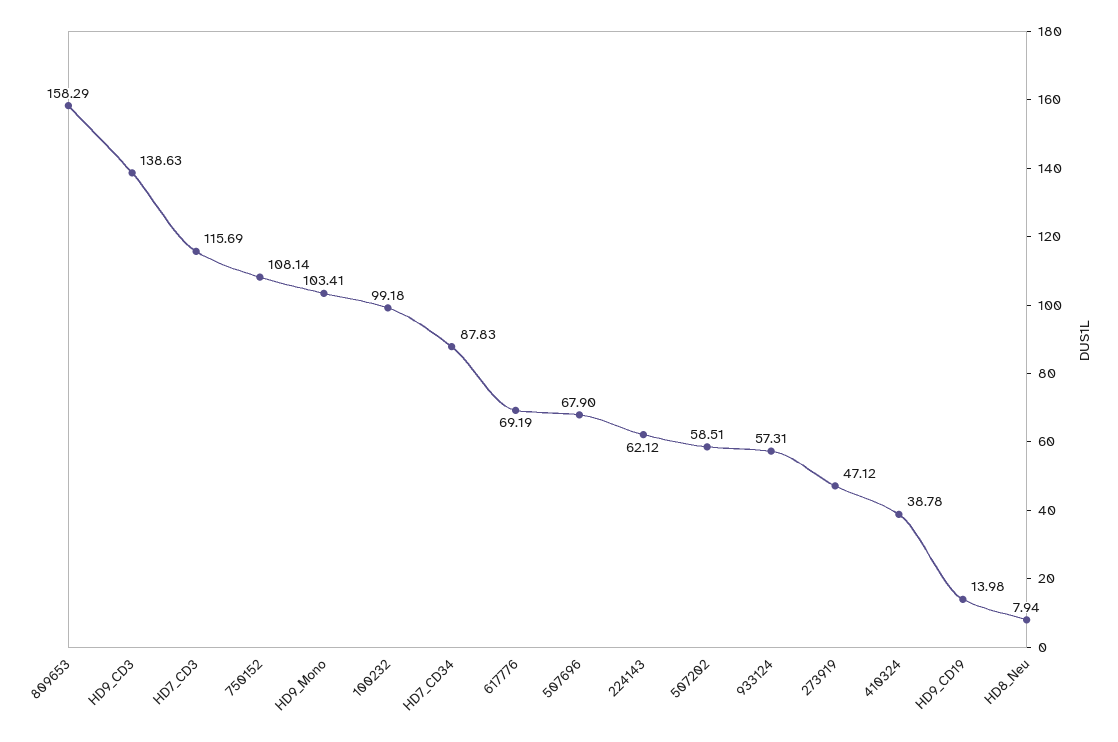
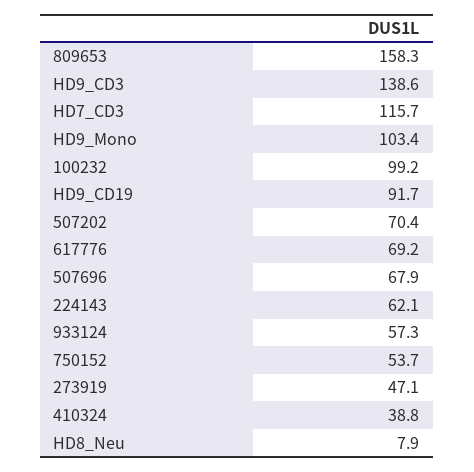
750152: 108.14 -> 53.7
HD7_CD34: 87.83 -> none
507202: 58.51 -> 70.4
HD9_CD19: 13.98 -> 91.7

